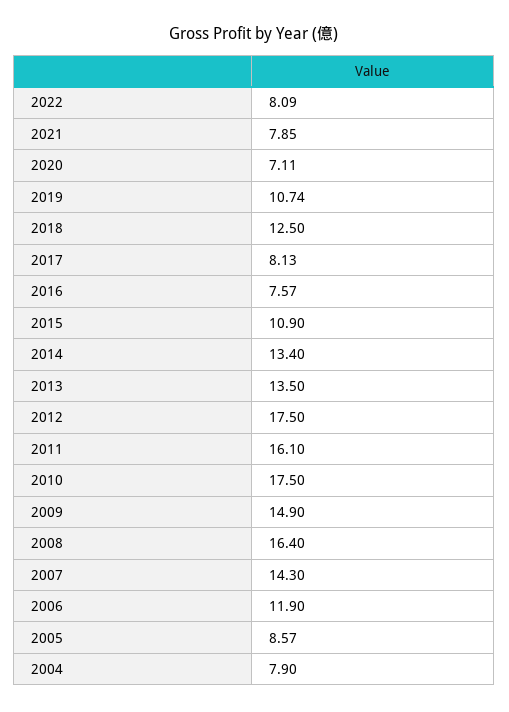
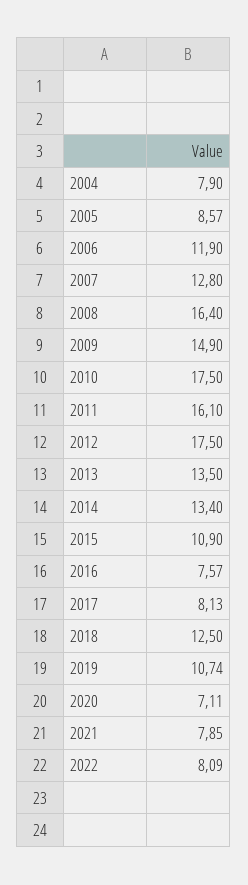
2007: 14.3 -> 12.8

